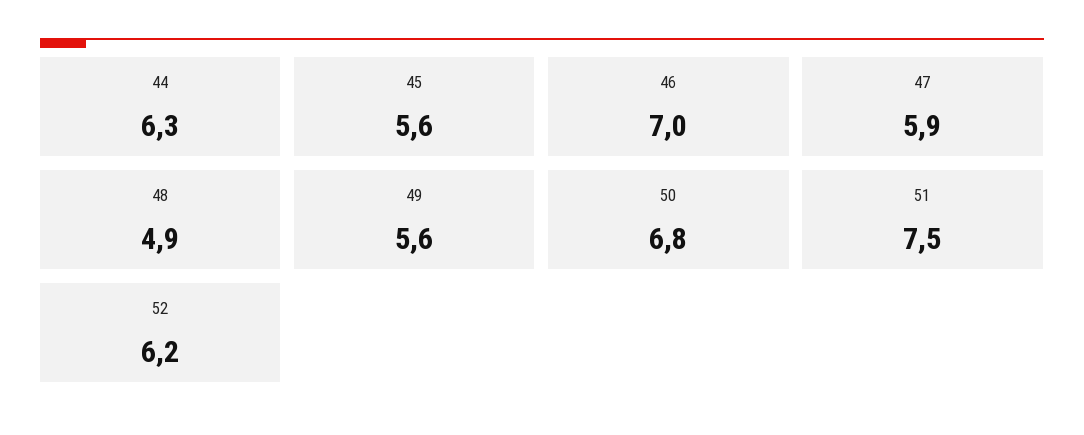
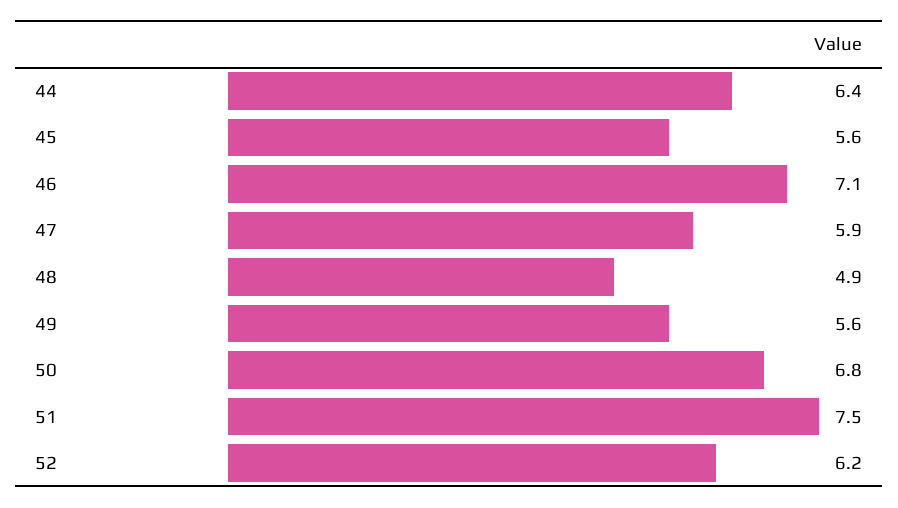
44: 6.3 -> 6.4
46: 7 -> 7.1

